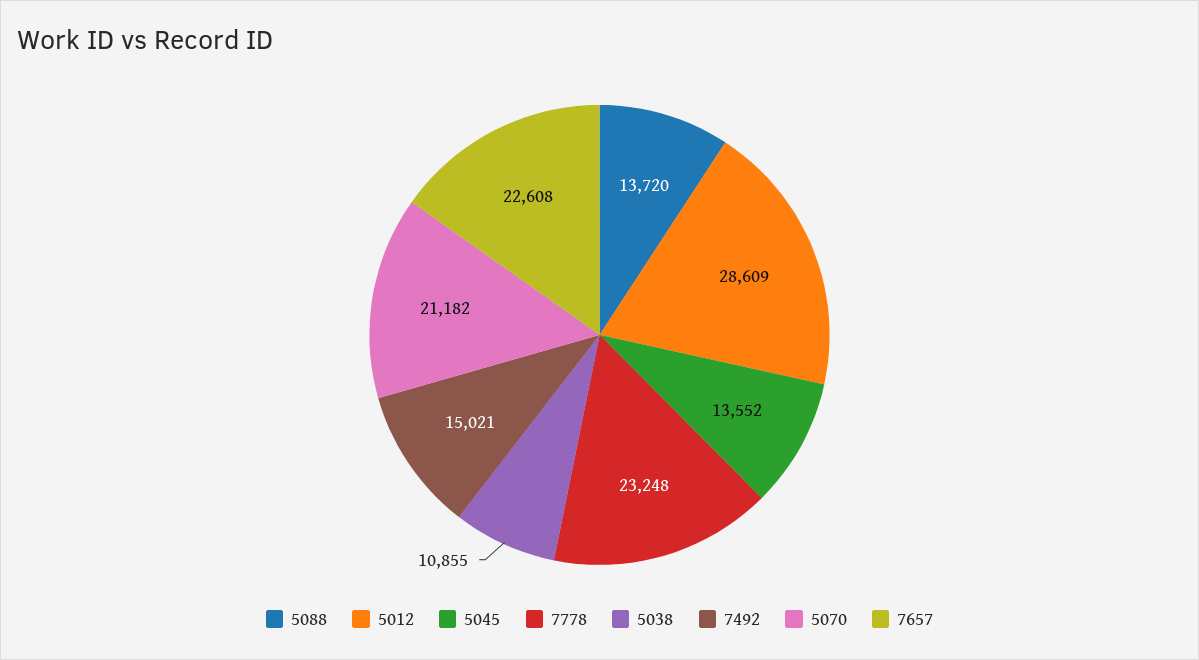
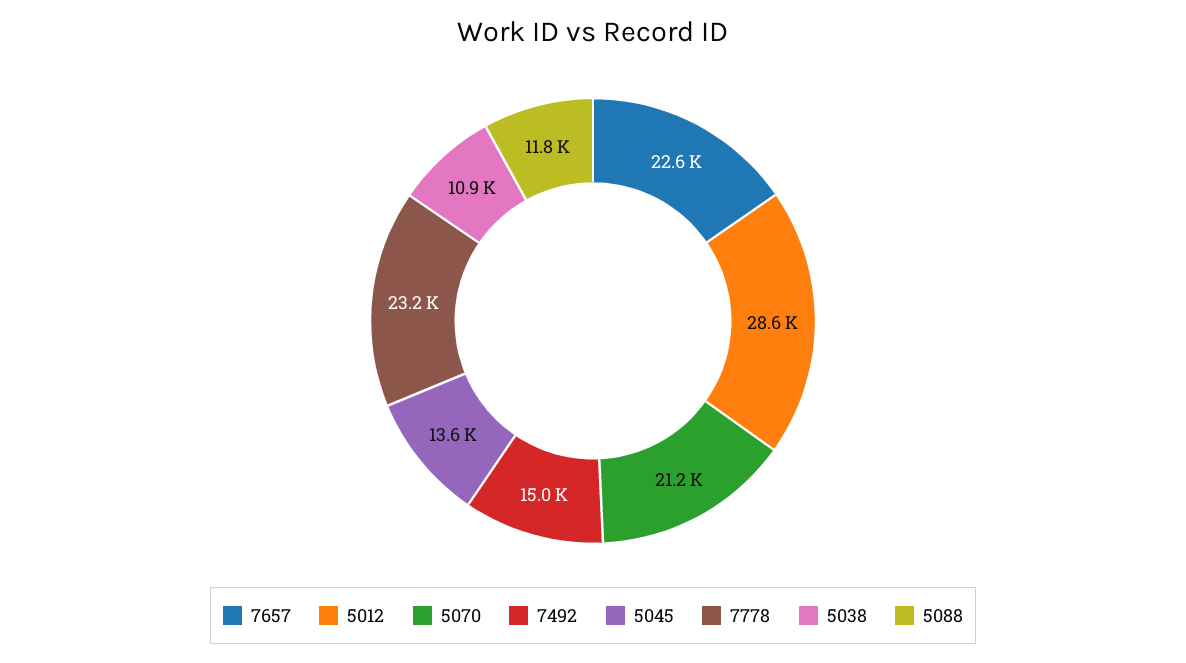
5088: 13720 -> 11800

